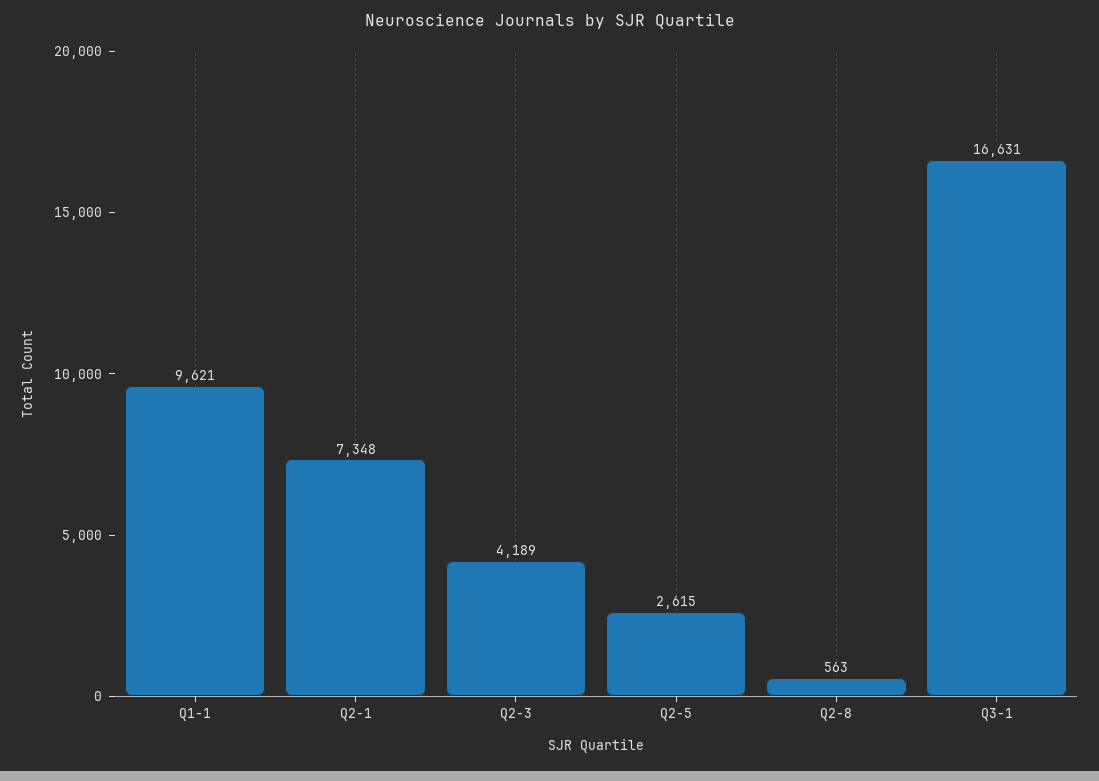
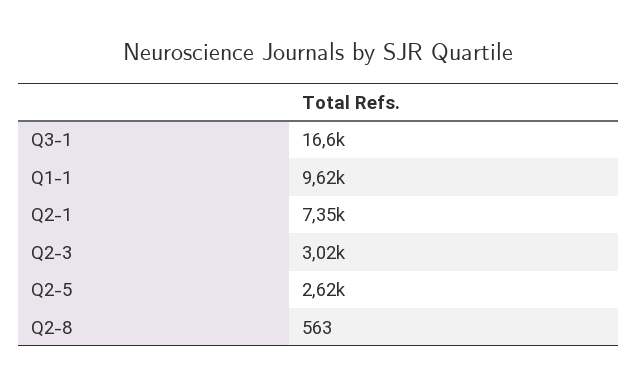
Q2-3: 4189 -> 3020

